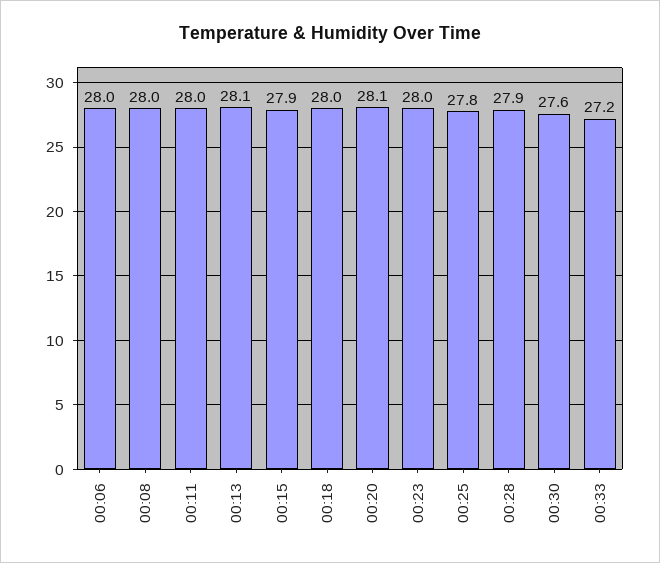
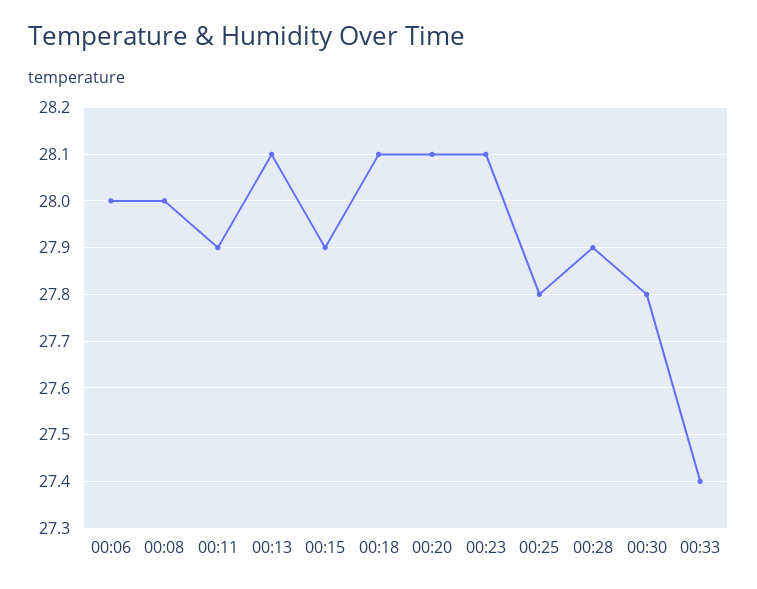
00:11: 28 -> 27.9
00:18: 28 -> 28.1
00:23: 28 -> 28.1
00:30: 27.6 -> 27.8
00:33: 27.2 -> 27.4

